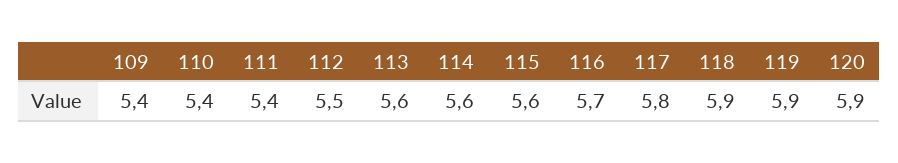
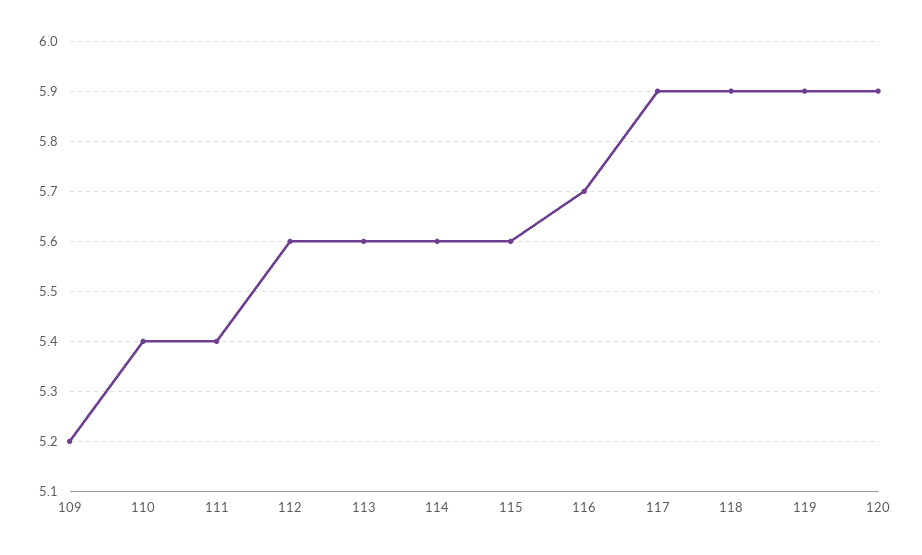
109: 5.4 -> 5.2
112: 5.5 -> 5.6
117: 5.8 -> 5.9

